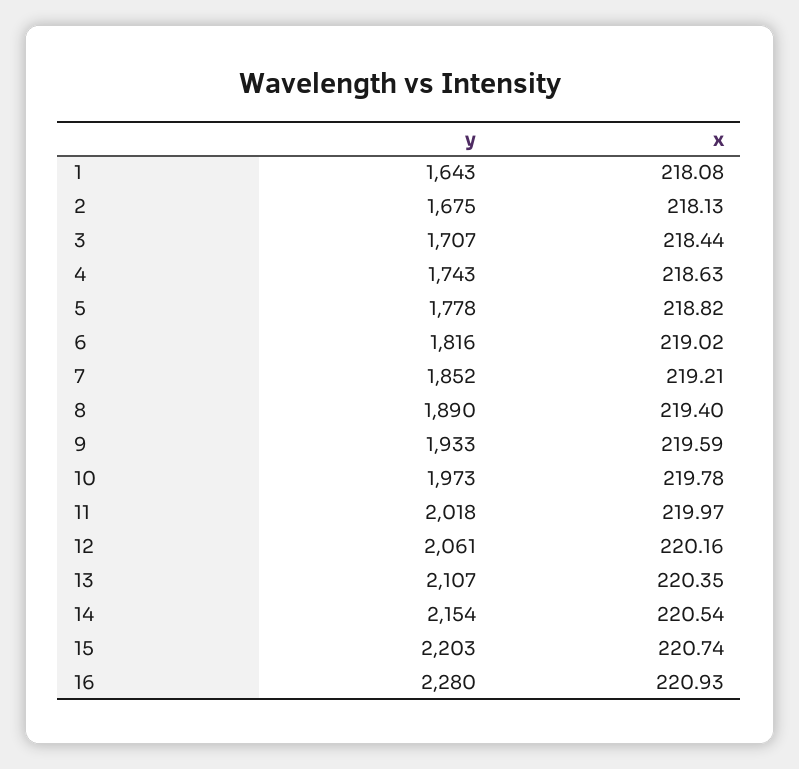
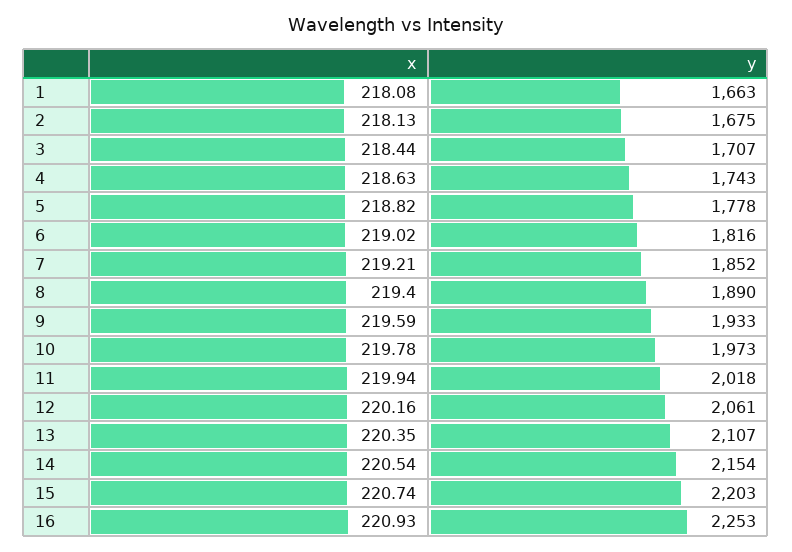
y, 1: 1643 -> 1663
x, 11: 219.97 -> 219.94
y, 16: 2280 -> 2253

